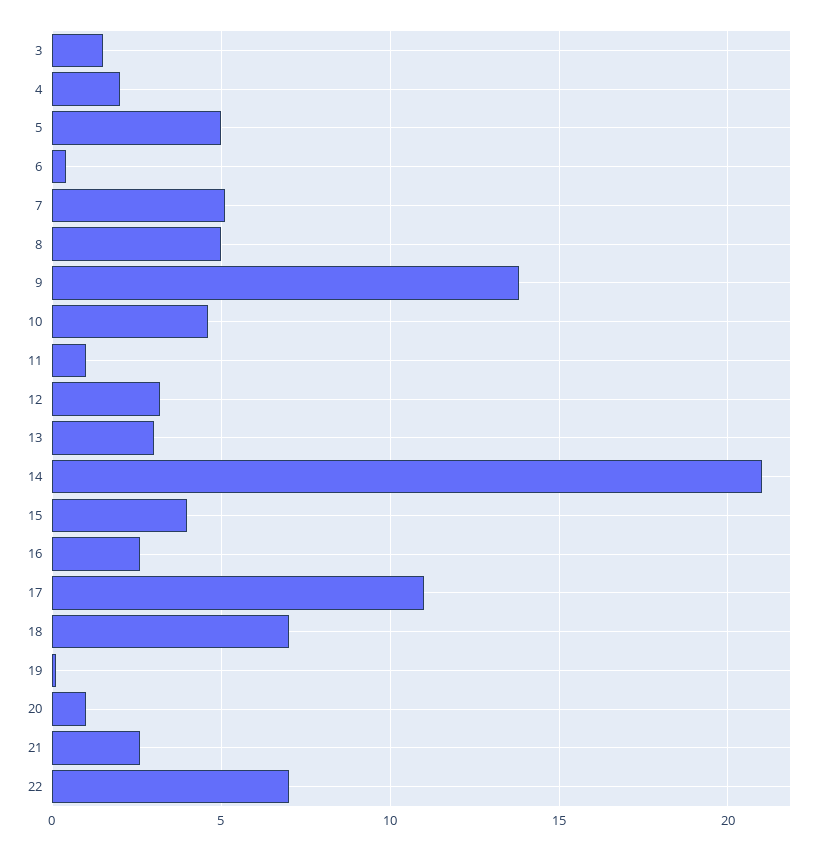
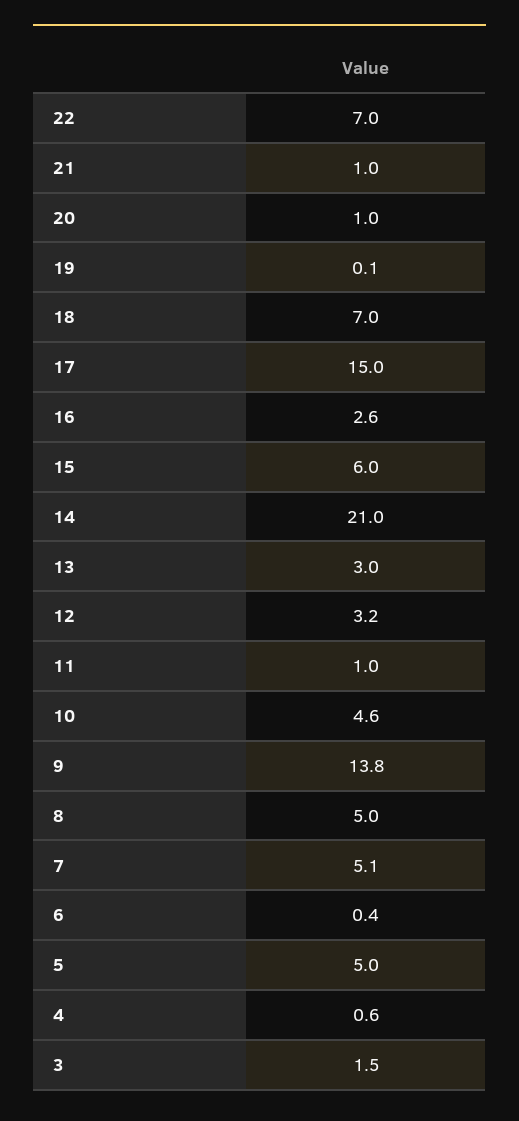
4: 2 -> 0.6
15: 4 -> 6
17: 11 -> 15
21: 2.5 -> 1

